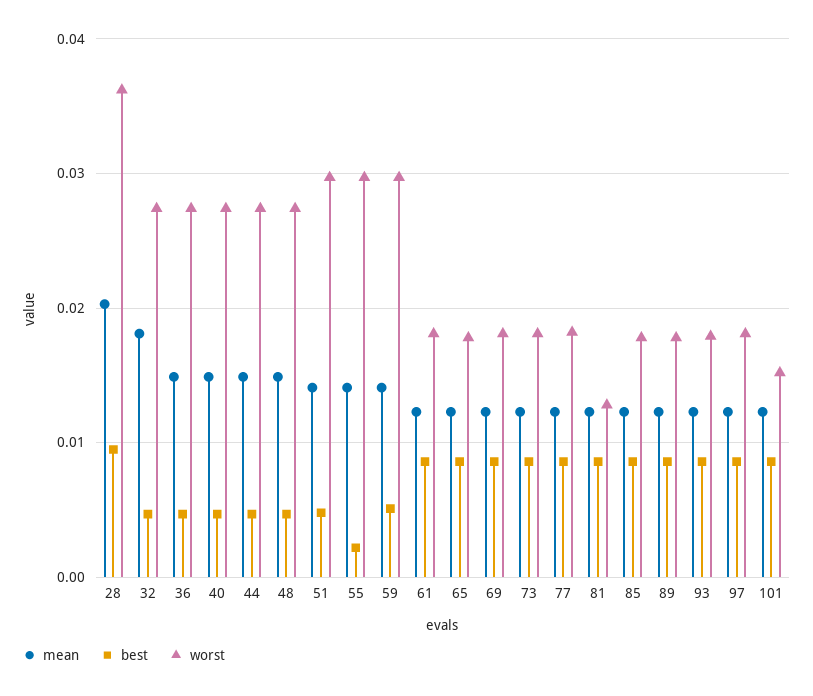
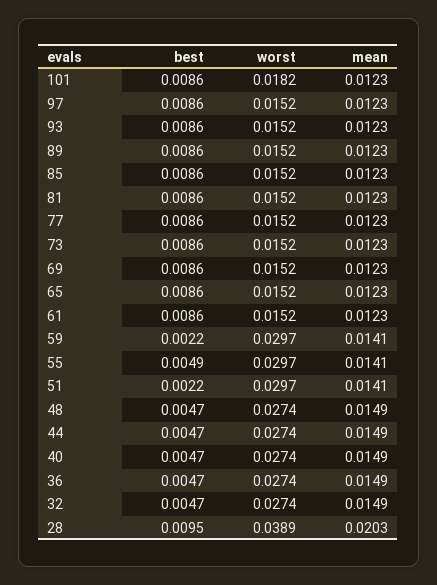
worst, 28: 0.036 -> 0.0389
mean, 32: 0.018 -> 0.0149
best, 51: 0.005 -> 0.0022
best, 55: 0.002 -> 0.0049
best, 59: 0.005 -> 0.0022
worst, 61: 0.018 -> 0.0152
worst, 65: 0.018 -> 0.0152
worst, 69: 0.018 -> 0.0152
worst, 73: 0.018 -> 0.0152
worst, 77: 0.018 -> 0.0152
worst, 81: 0.013 -> 0.0152
worst, 85: 0.018 -> 0.0152
worst, 89: 0.018 -> 0.0152
worst, 93: 0.018 -> 0.0152
worst, 97: 0.018 -> 0.0152
worst, 101: 0.015 -> 0.0182

